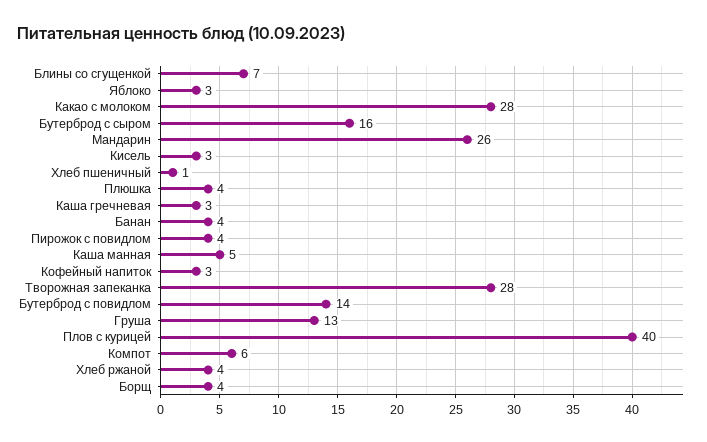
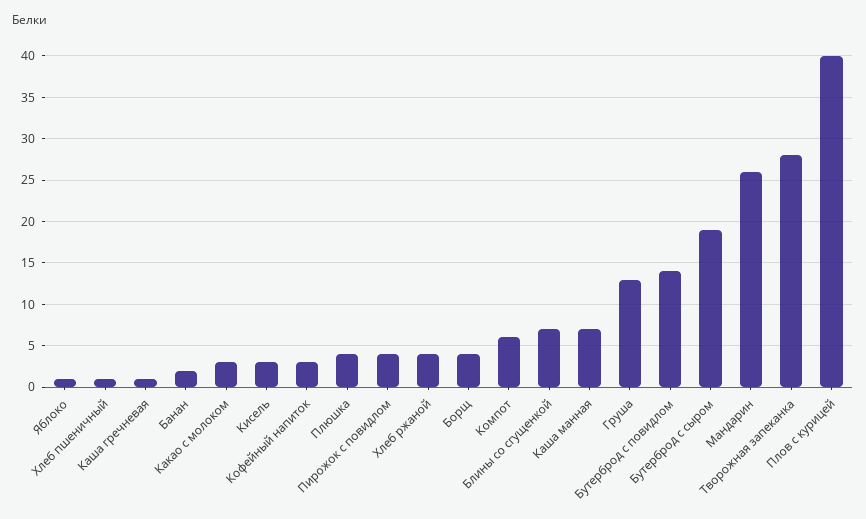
Яблоко: 3 -> 1
Какао с молоком: 28 -> 3
Бутерброд с сыром: 16 -> 19
Каша гречневая: 3 -> 1
Банан: 4 -> 2
Каша манная: 5 -> 7

